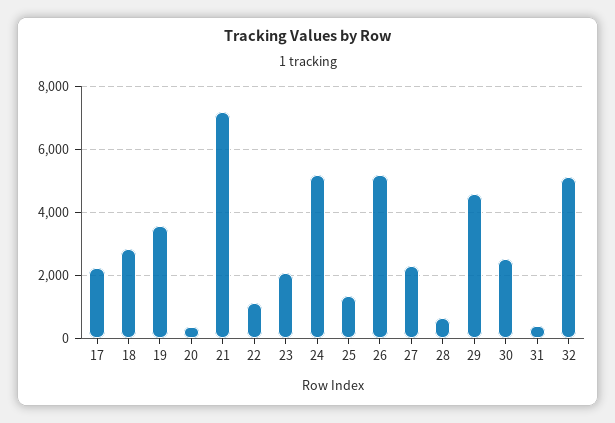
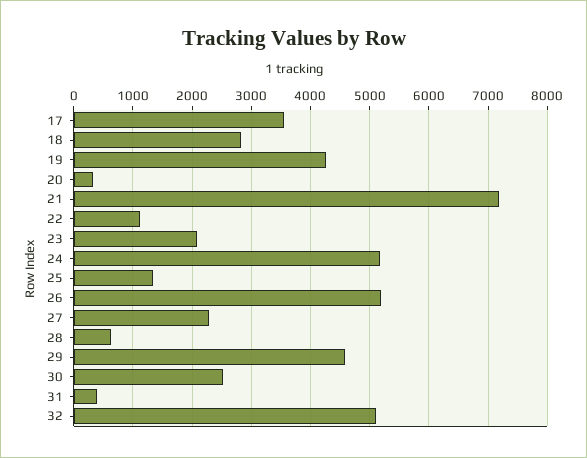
17: 2200 -> 3600
19: 3600 -> 4200

